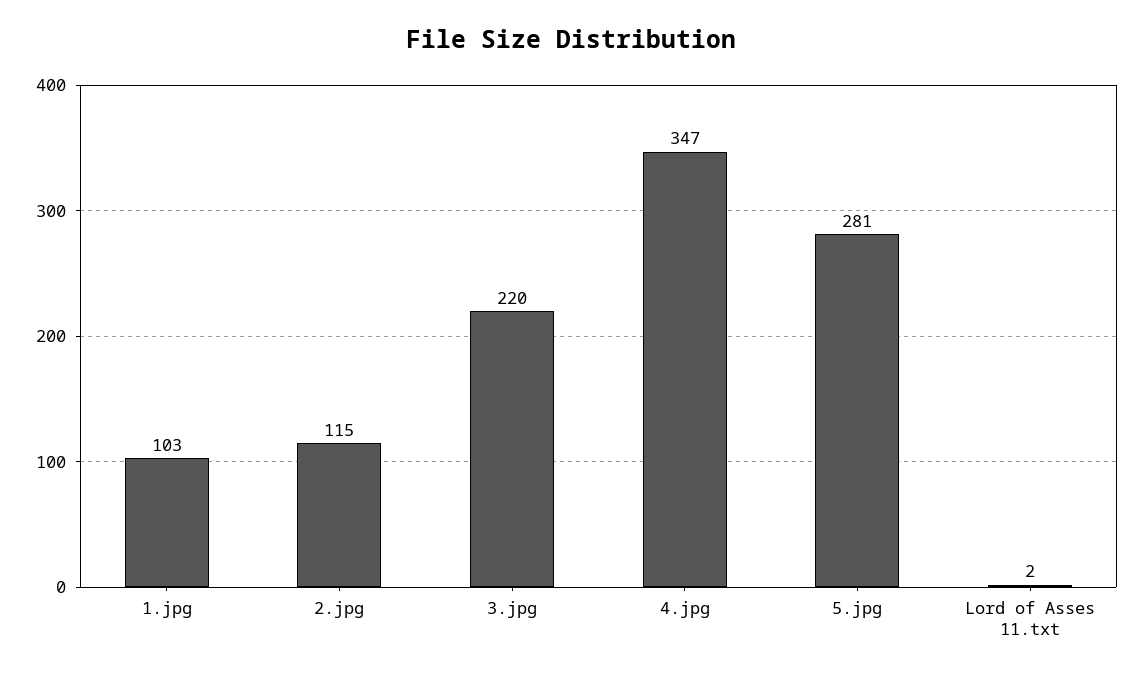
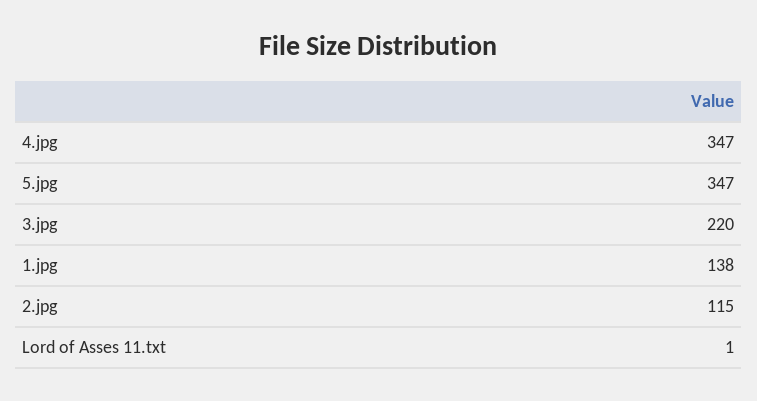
1.jpg: 103 -> 138
5.jpg: 281 -> 347
Lord of Asses 11.txt: 2 -> 1

